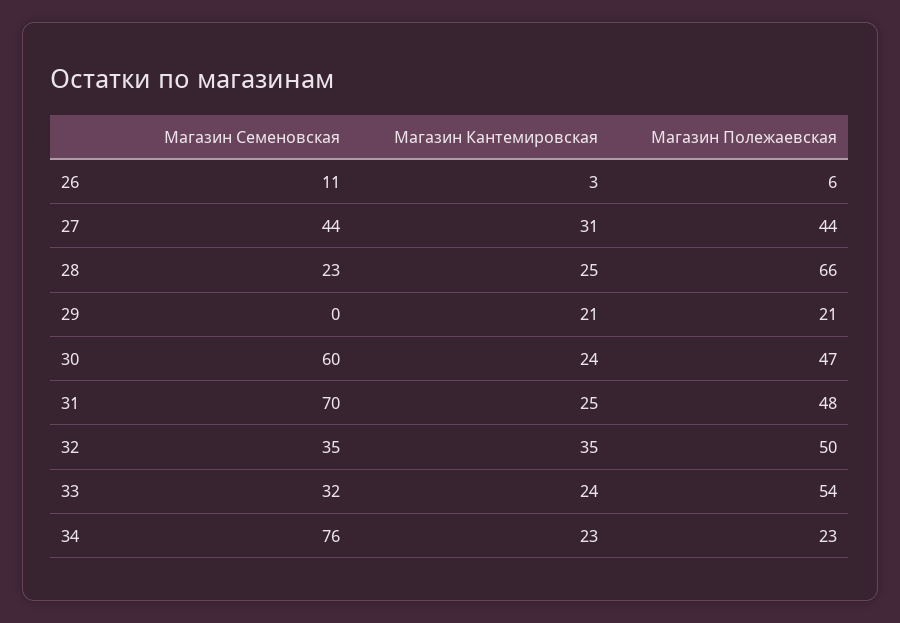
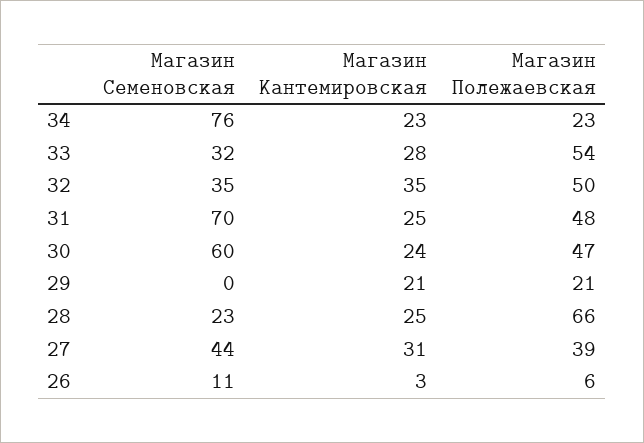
Магазин Полежаевская, 27: 44 -> 39
Магазин Кантемировская, 33: 24 -> 28

